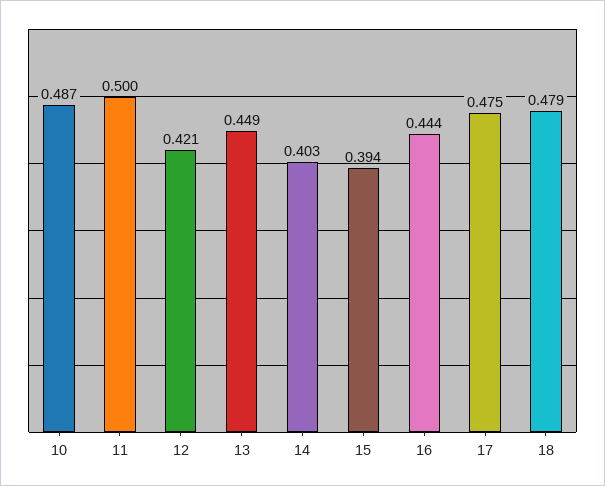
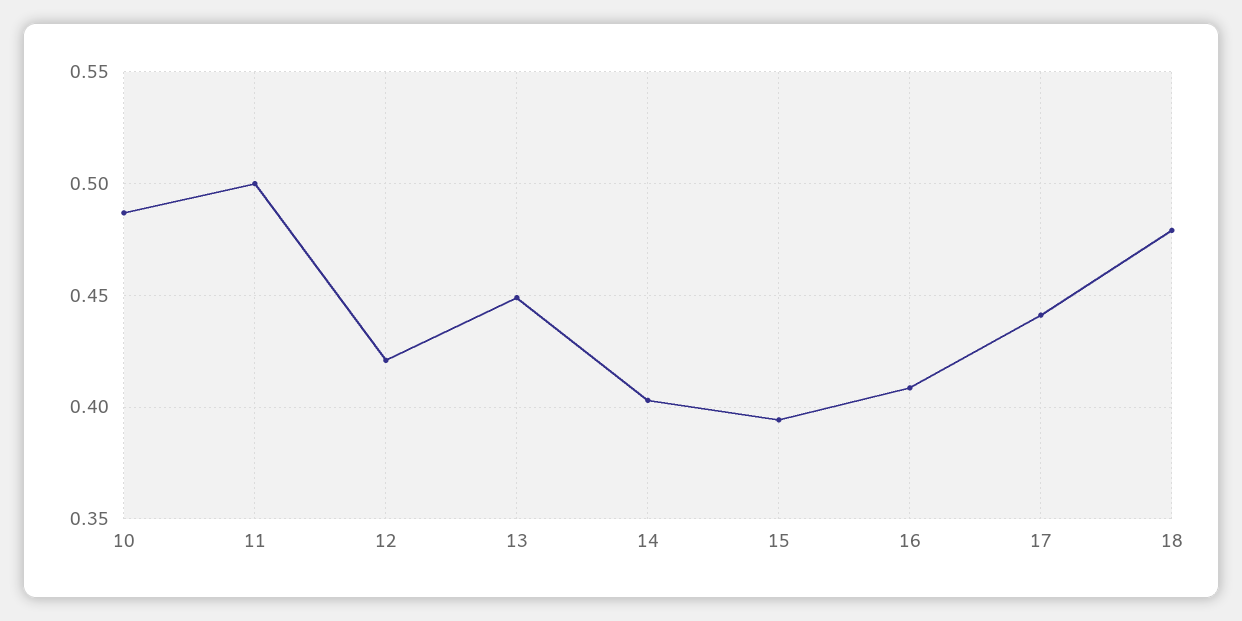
16: 0.444 -> 0.41
17: 0.475 -> 0.44

